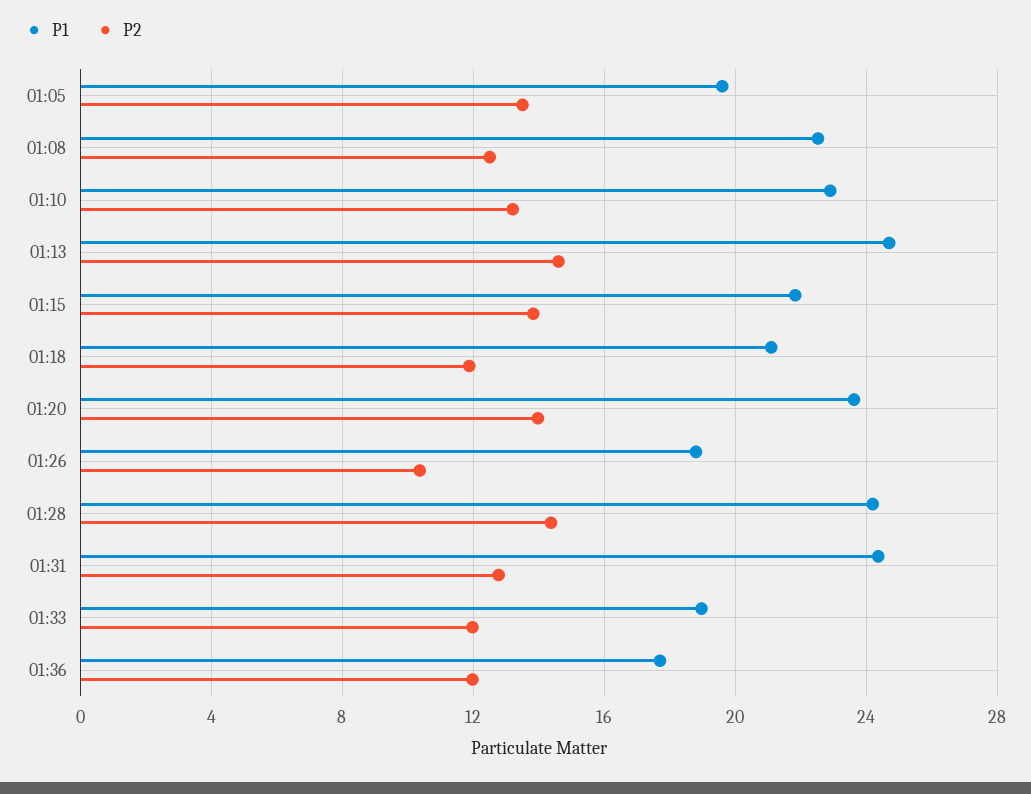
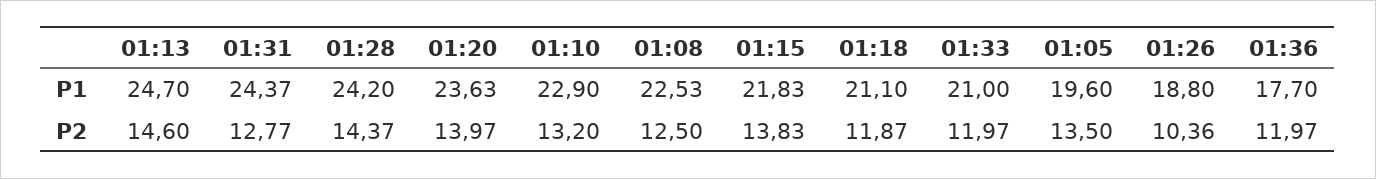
P1, 01:33: 19 -> 21

